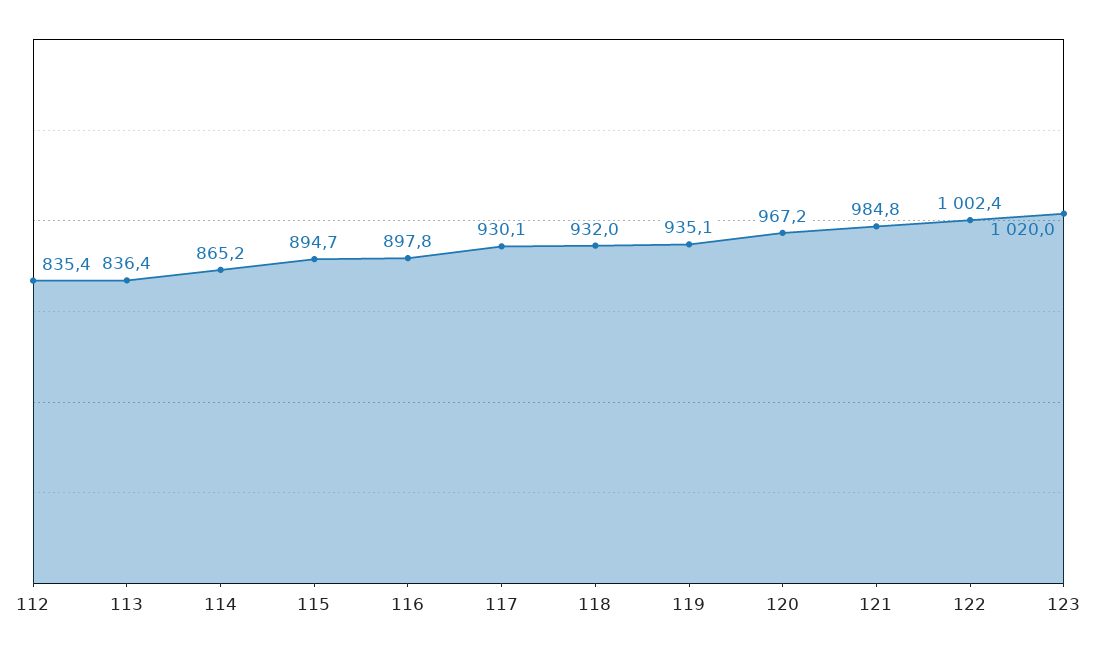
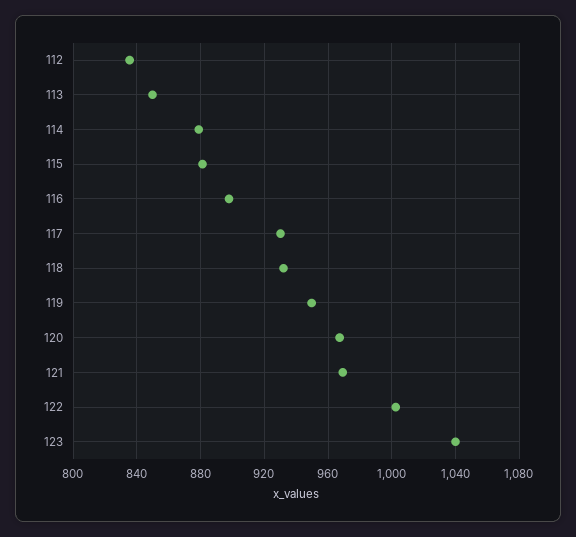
113: 836.4 -> 850
114: 865.2 -> 880
115: 894.7 -> 880
119: 935.1 -> 950
121: 984.8 -> 970
123: 1020 -> 1040

